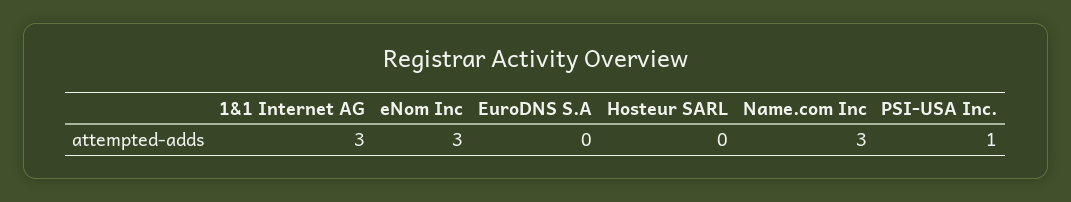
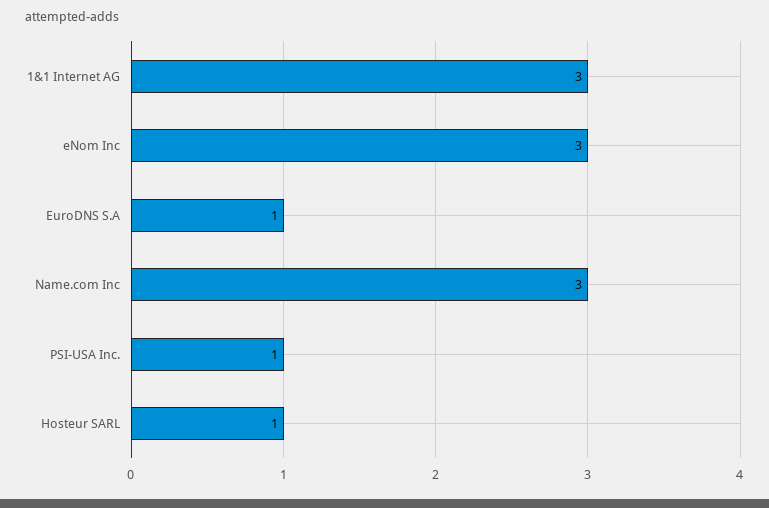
EuroDNS S.A: 0 -> 1
Hosteur SARL: 0 -> 1

